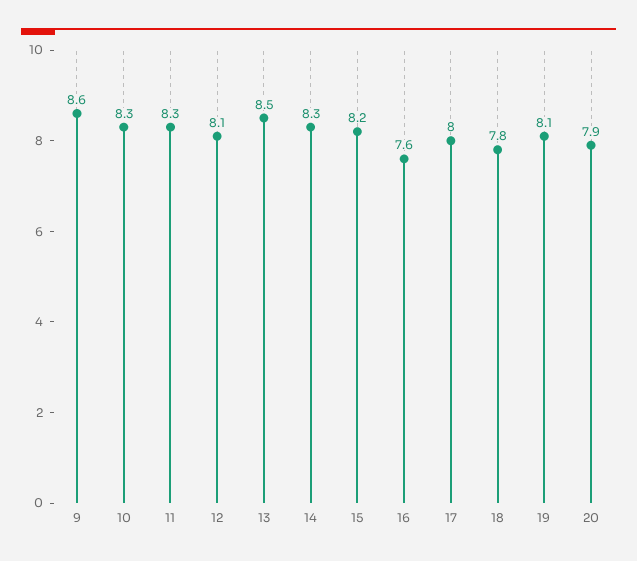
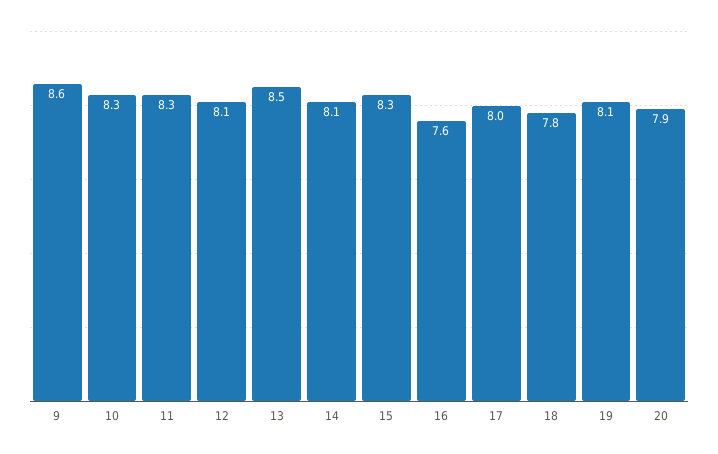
14: 8.3 -> 8.1
15: 8.2 -> 8.3

